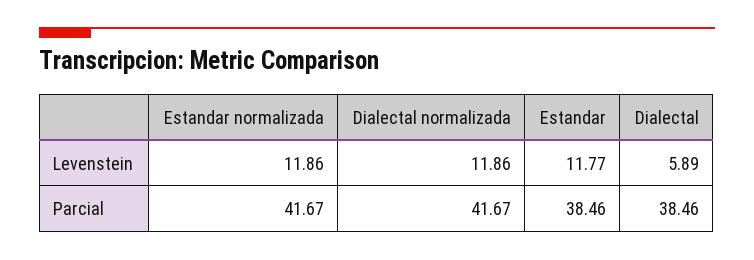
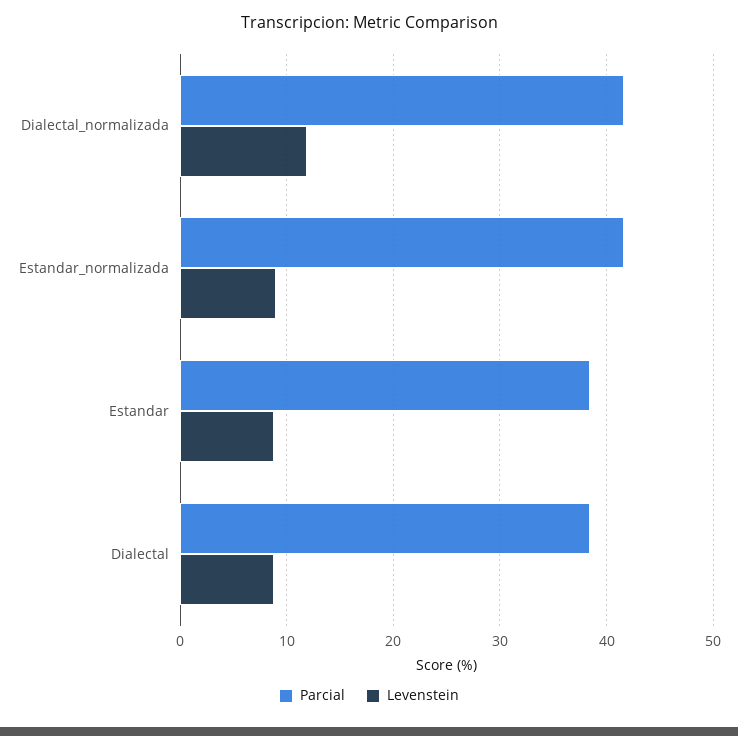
Levenstein, Estandar normalizada: 11.86 -> 9
Levenstein, Estandar: 11.77 -> 9
Levenstein, Dialectal: 5.89 -> 9

